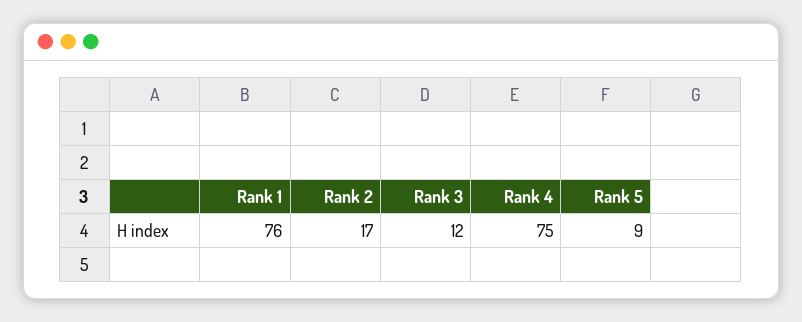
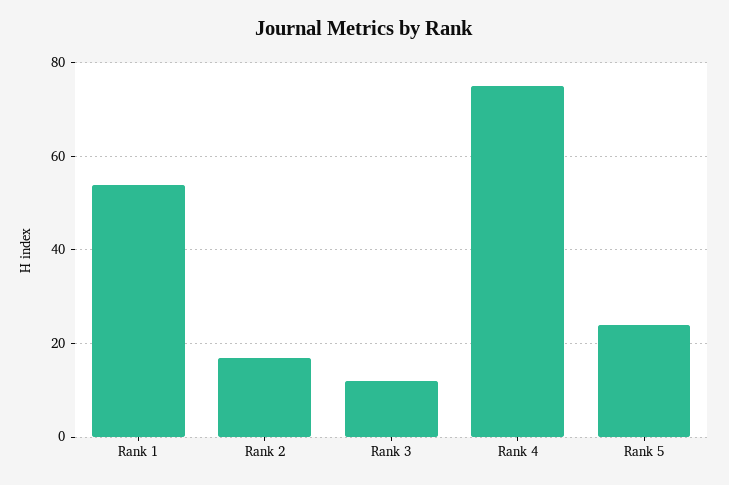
Rank 1: 76 -> 55
Rank 5: 9 -> 25

